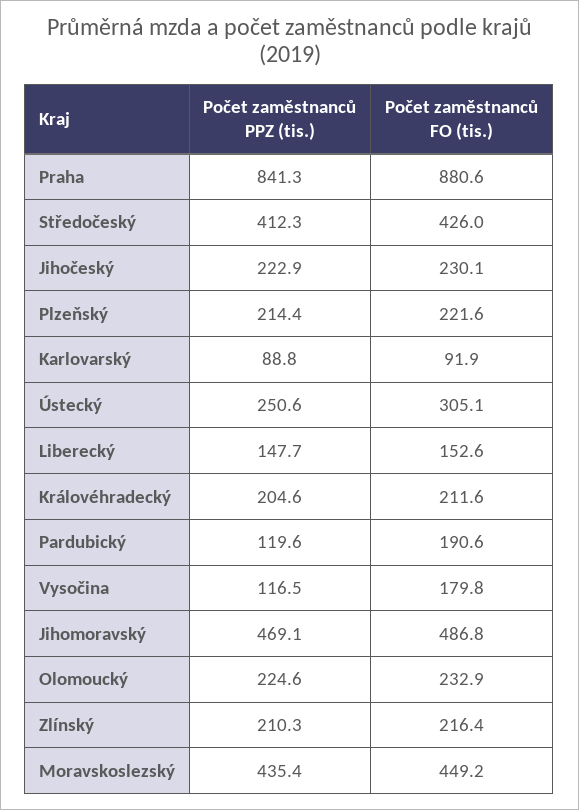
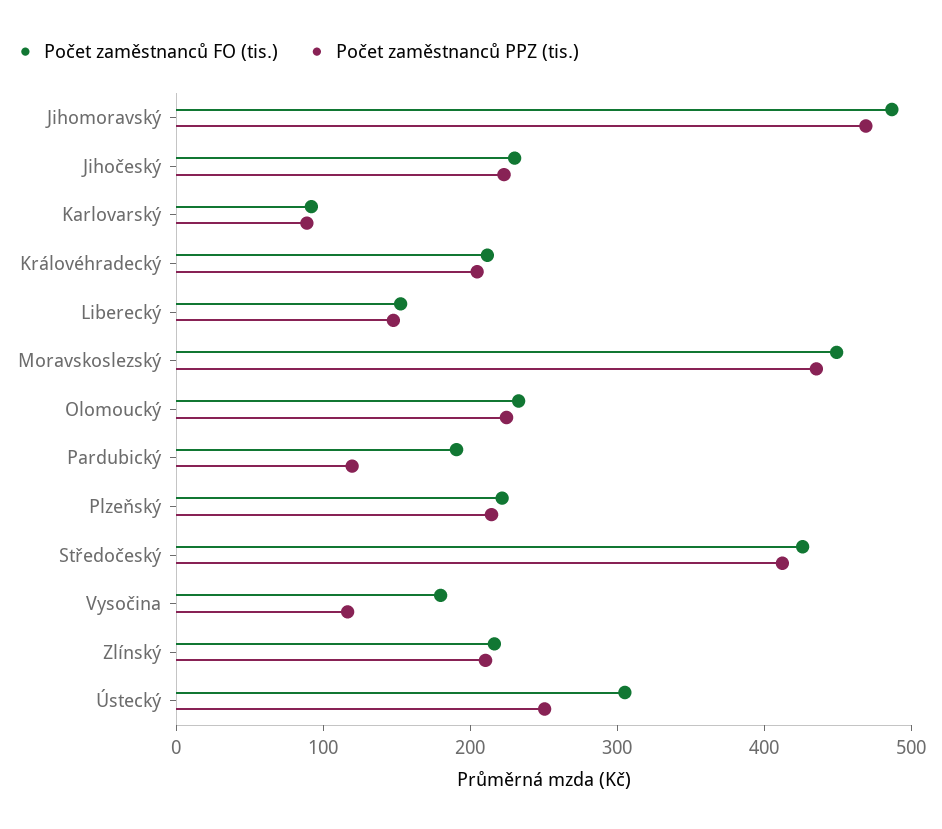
Počet zaměstnanců PPZ (tis.), Praha: 841.3 -> none
Počet zaměstnanců FO (tis.), Praha: 880.6 -> none

